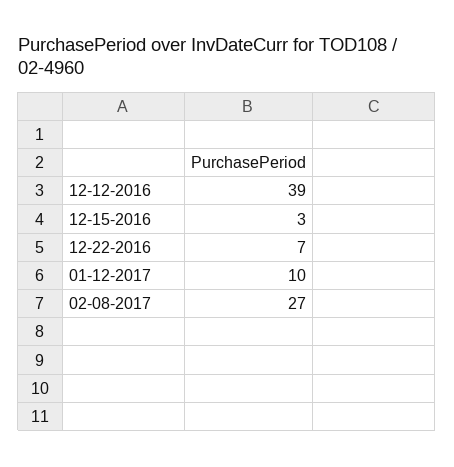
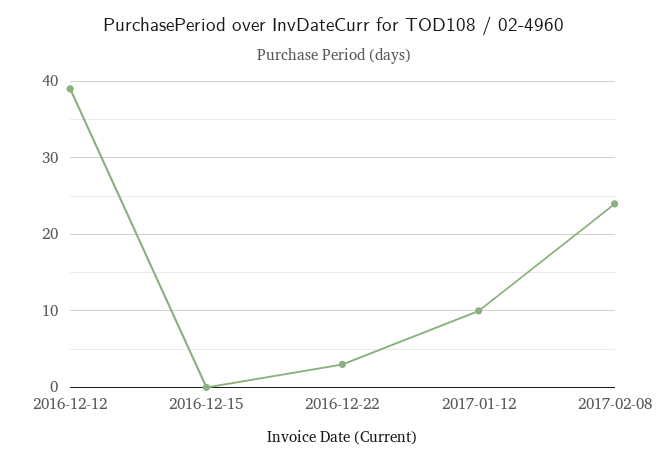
12-15-2016: 3 -> 0
12-22-2016: 7 -> 3
02-08-2017: 27 -> 24

